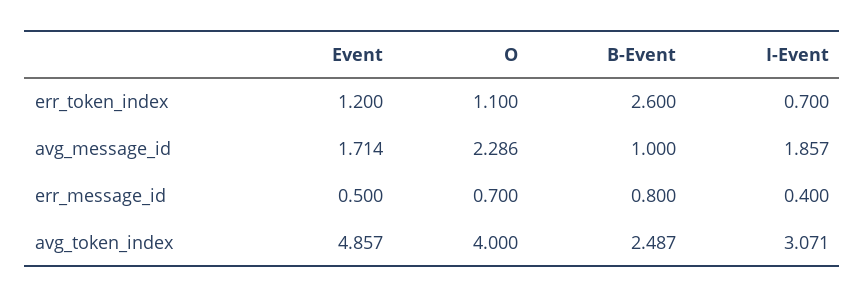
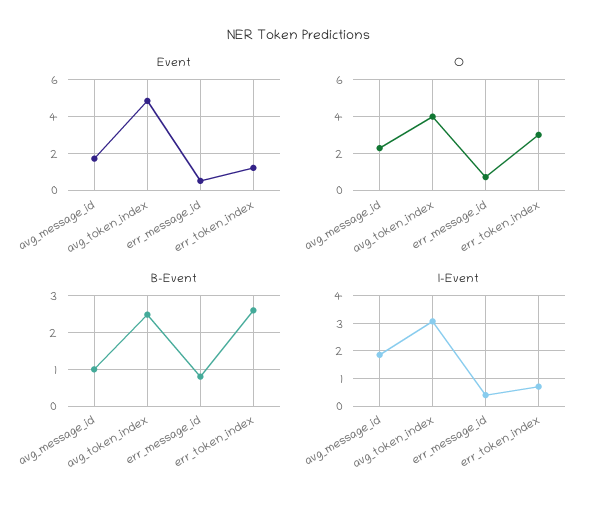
O, err_token_index: 1.1 -> 3

